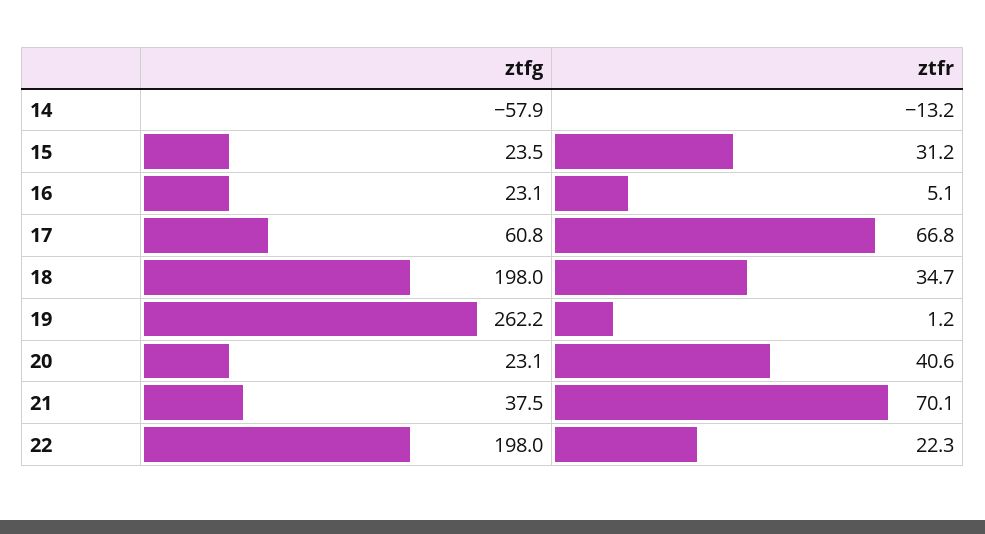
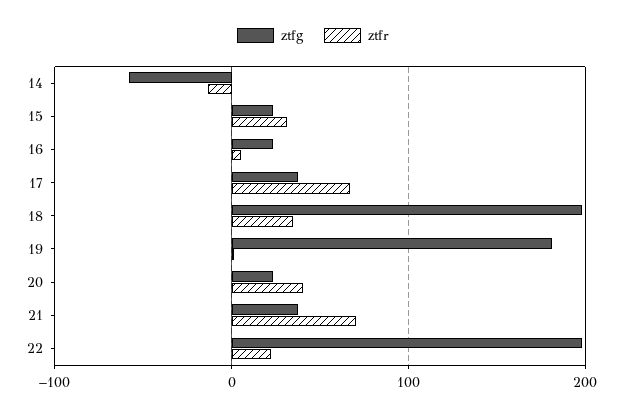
ztfg, 17: 60.8 -> 40
ztfg, 19: 262.2 -> 180

